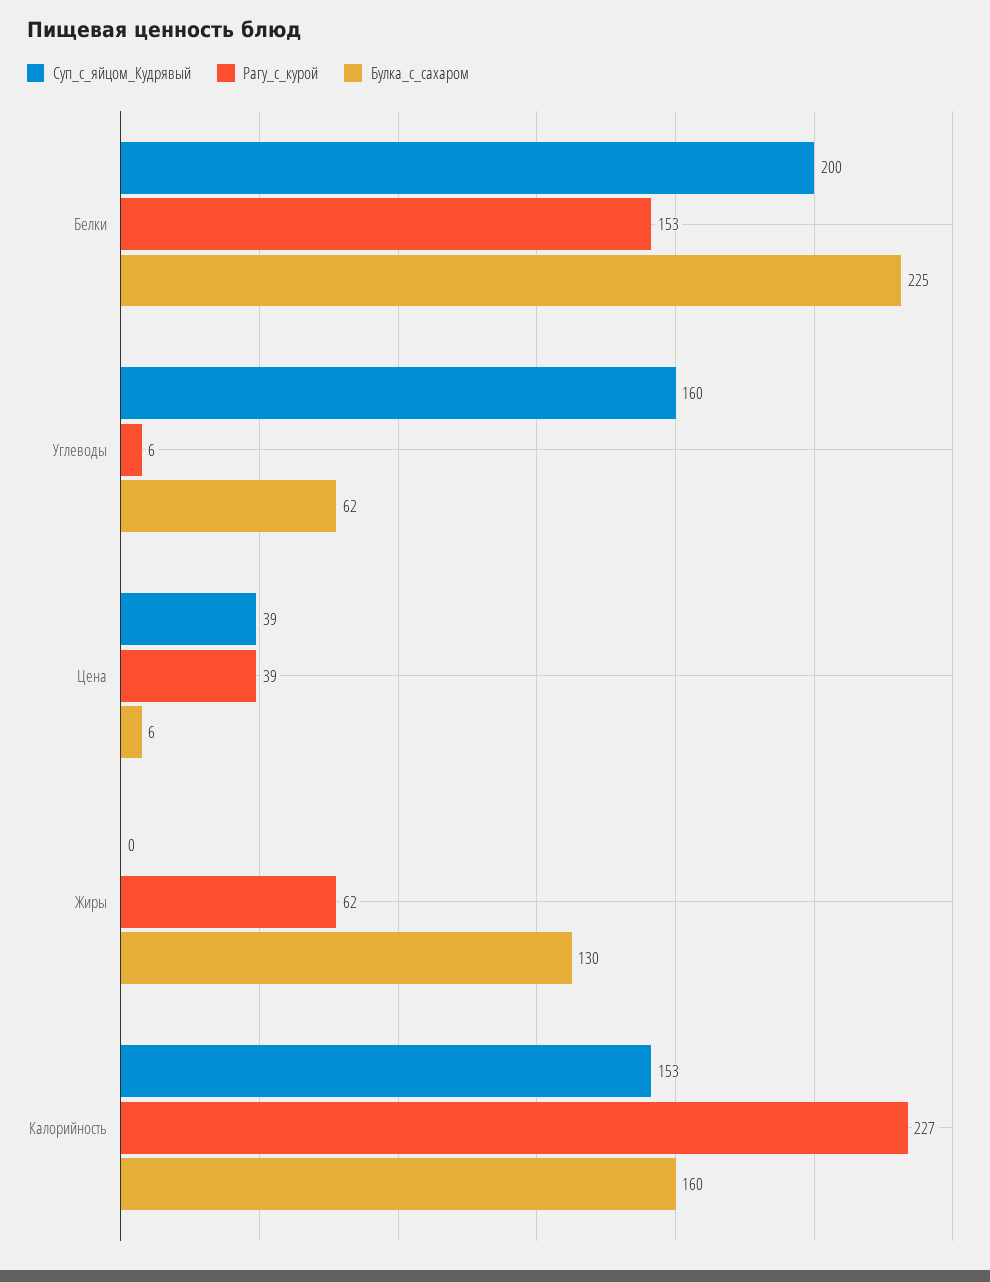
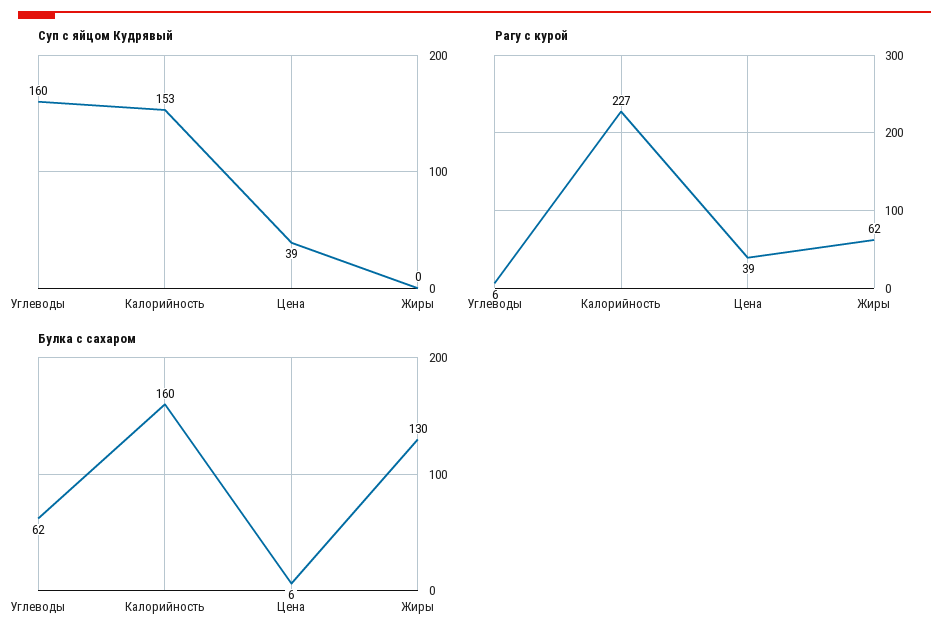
Суп_с_яйцом_Кудрявый, Белки: 200 -> none
Рагу_с_курой, Белки: 153 -> none
Булка_с_сахаром, Белки: 225 -> none

